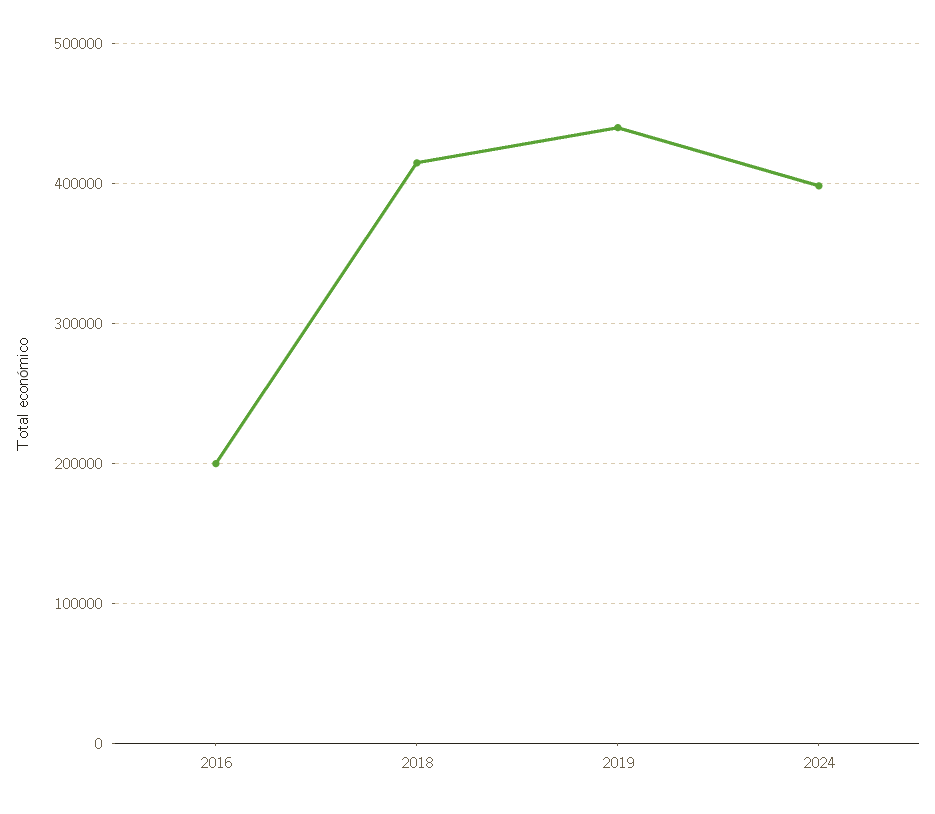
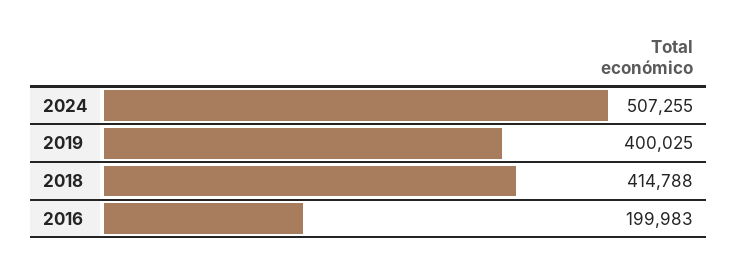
2019: 440000 -> 400025
2024: 400000 -> 507255

